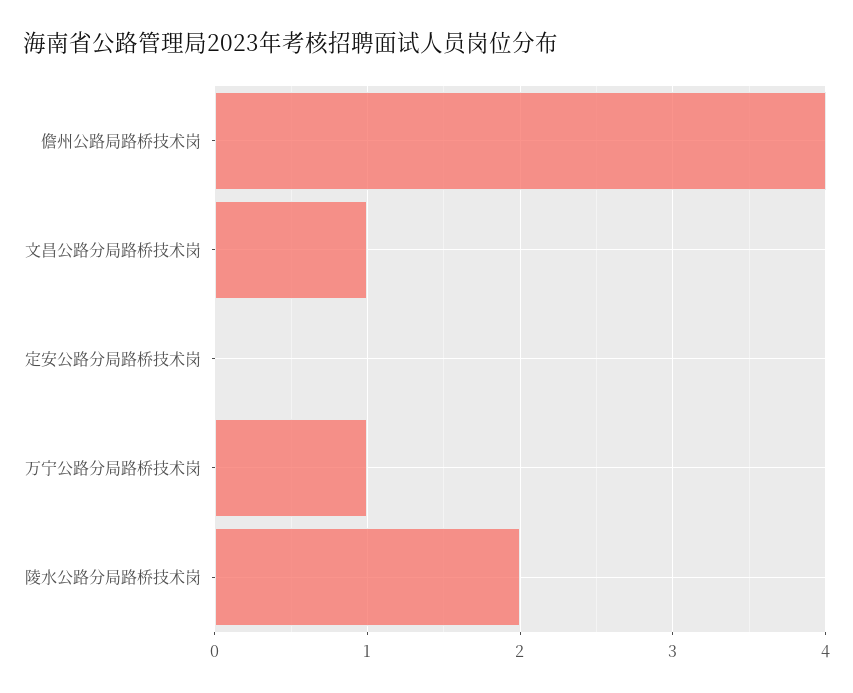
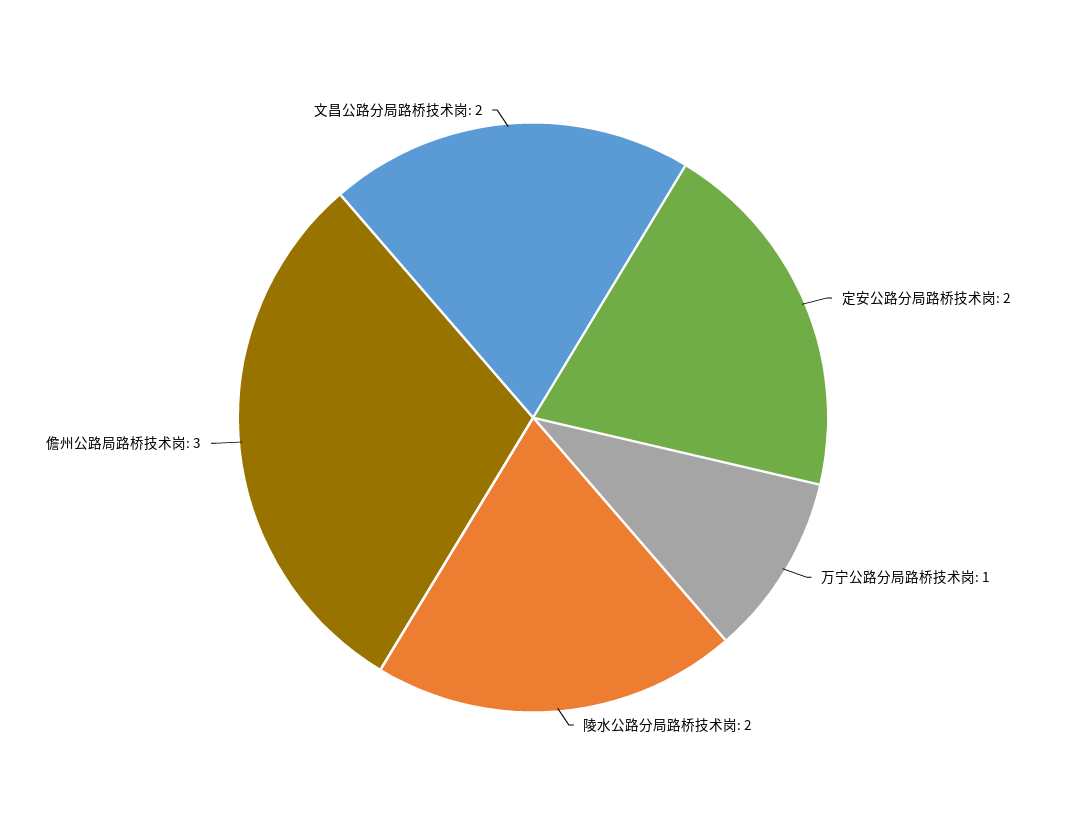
儋州公路局路桥技术岗: 4 -> 3
文昌公路分局路桥技术岗: 1 -> 2
定安公路分局路桥技术岗: 0 -> 2

